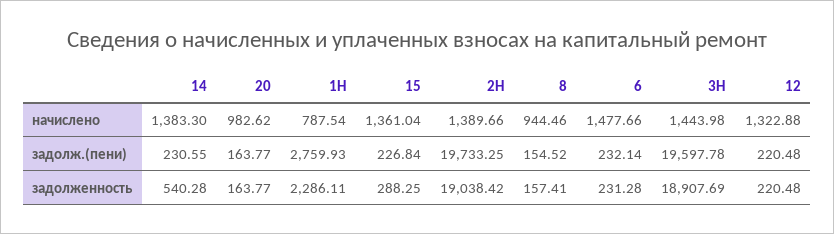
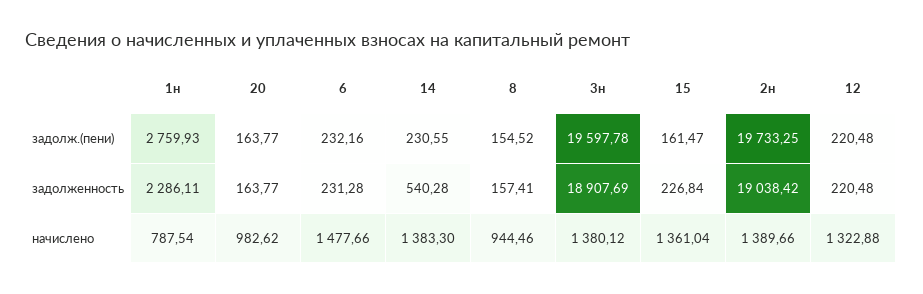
3Н, начислено: 1443.98 -> 1380.12
15, задолж.(пени): 226.84 -> 161.47
6, задолж.(пени): 232.14 -> 232.16
15, задолженность: 288.25 -> 226.84

